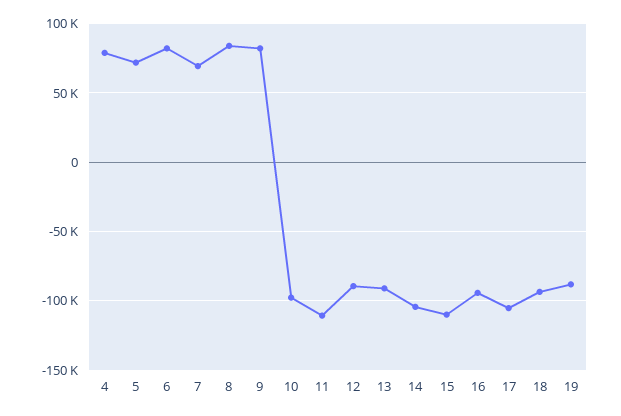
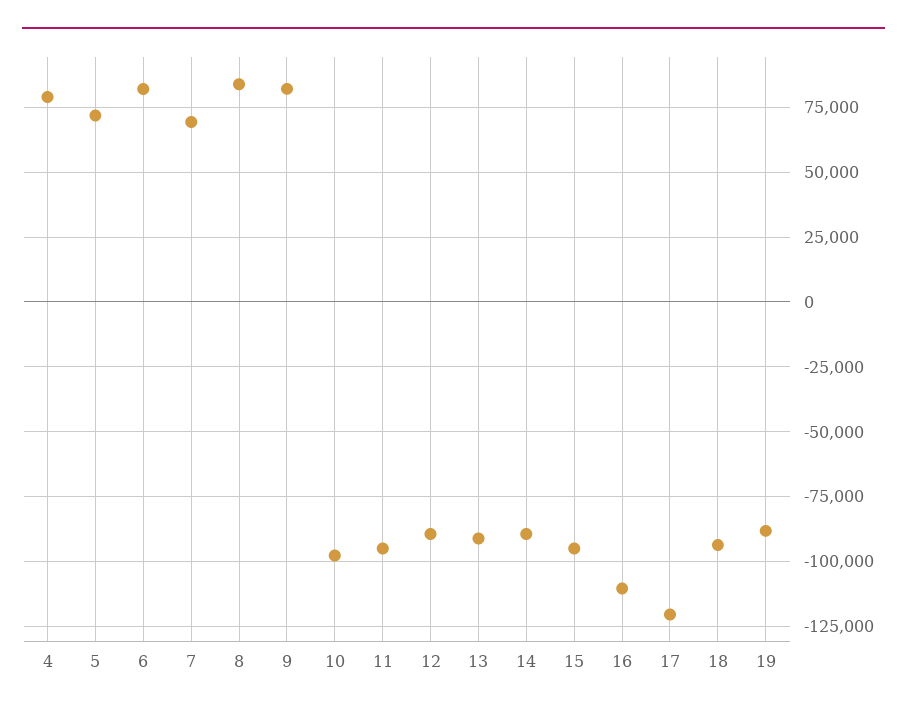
11: -110000 -> -95000
14: -105000 -> -90000
15: -110000 -> -95000
16: -95000 -> -110000
17: -105000 -> -120000

